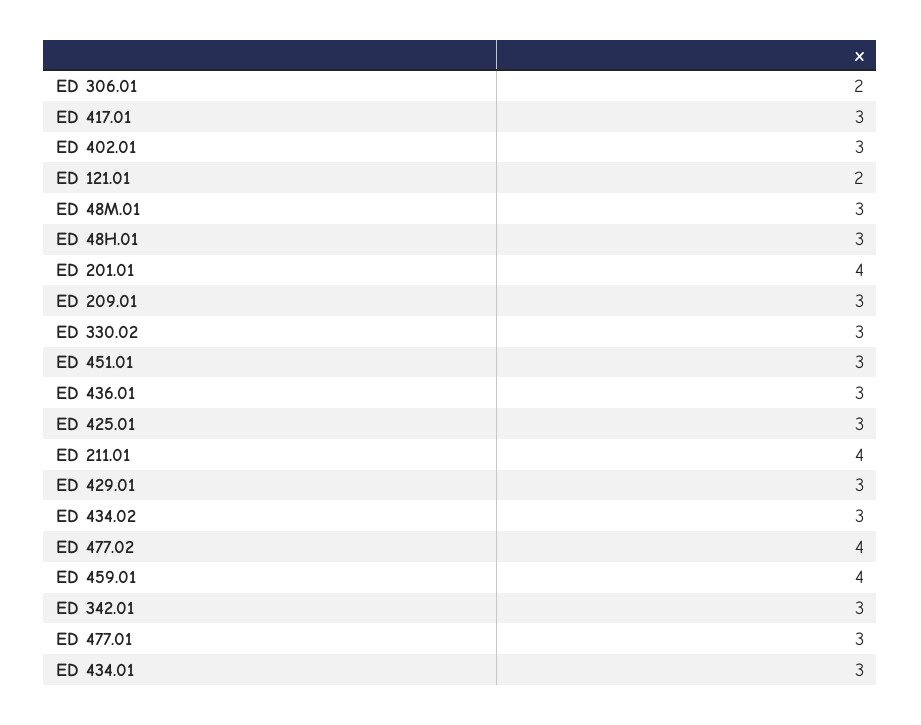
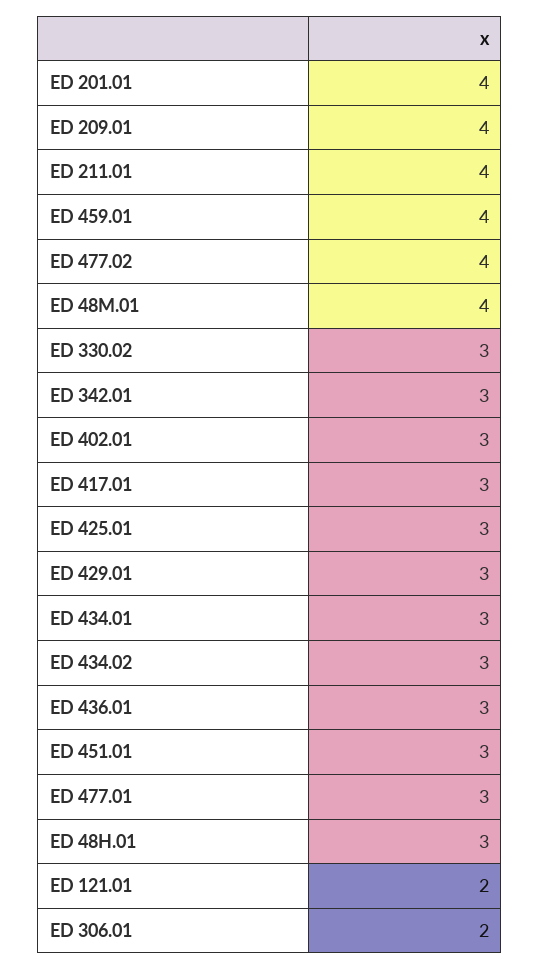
ED 48M.01: 3 -> 4
ED 209.01: 3 -> 4

